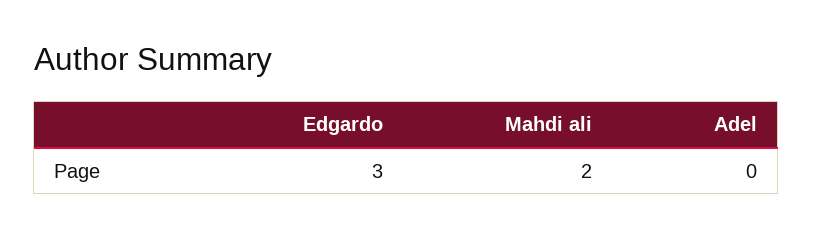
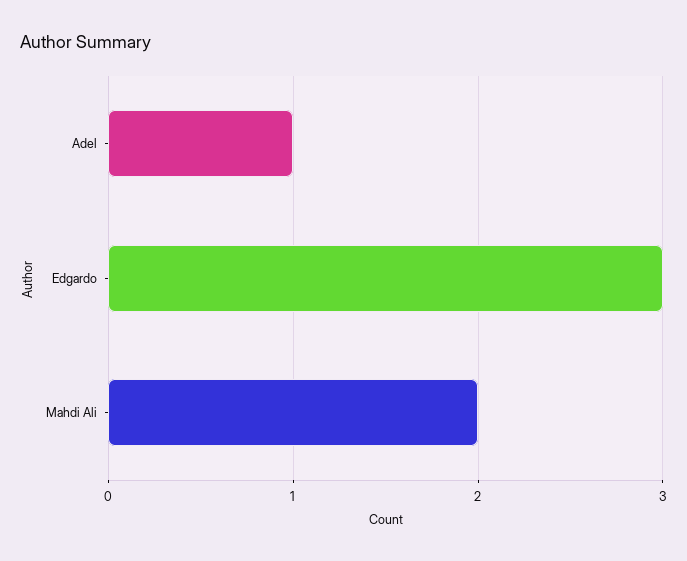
Adel: 0 -> 1

